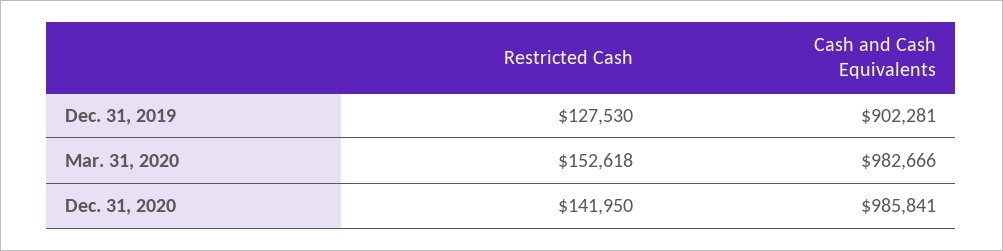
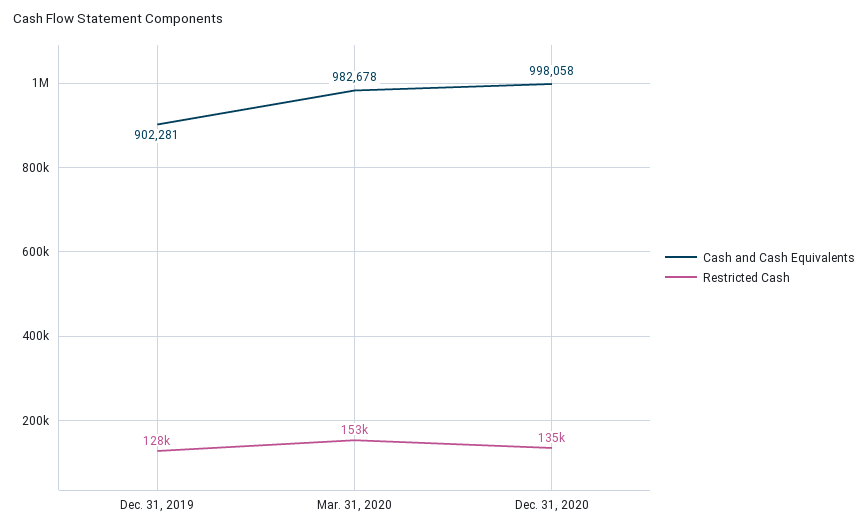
Cash and Cash Equivalents, Mar. 31, 2020: 982666 -> 982678
Restricted Cash, Dec. 31, 2020: 141950 -> 135000
Cash and Cash Equivalents, Dec. 31, 2020: 985841 -> 998058

